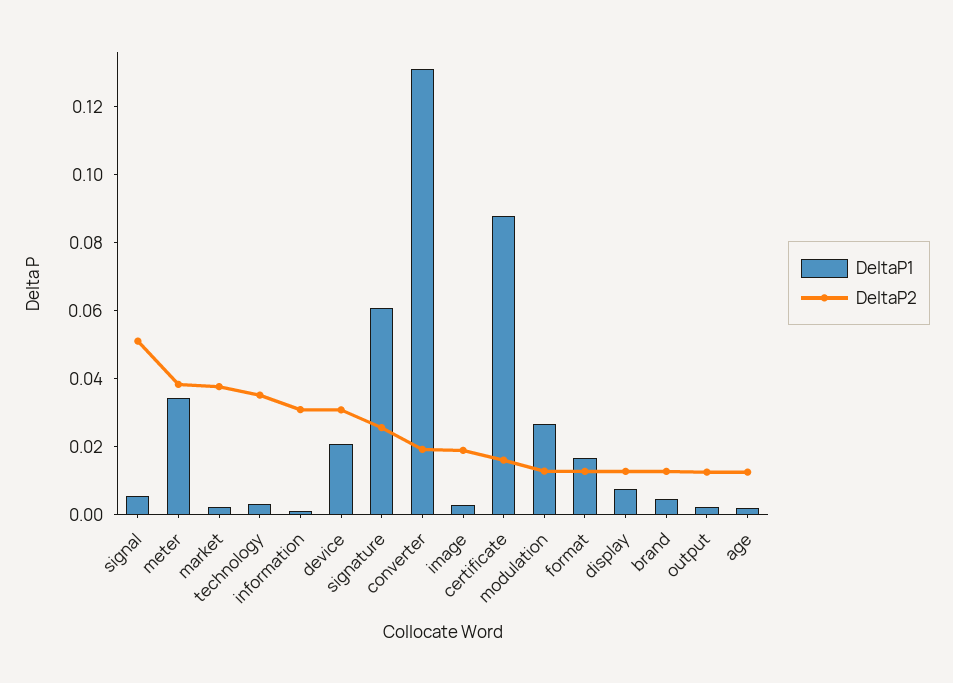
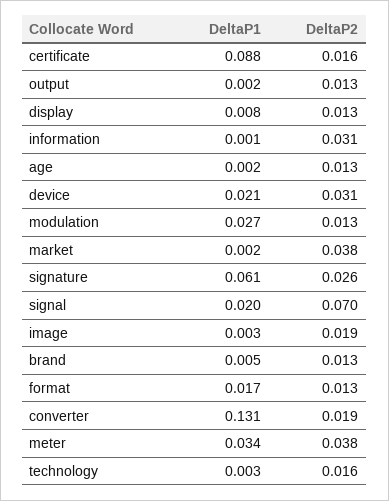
DeltaP1, signal: 0.005 -> 0.02
DeltaP2, signal: 0.05 -> 0.07
DeltaP2, technology: 0.035 -> 0.016

